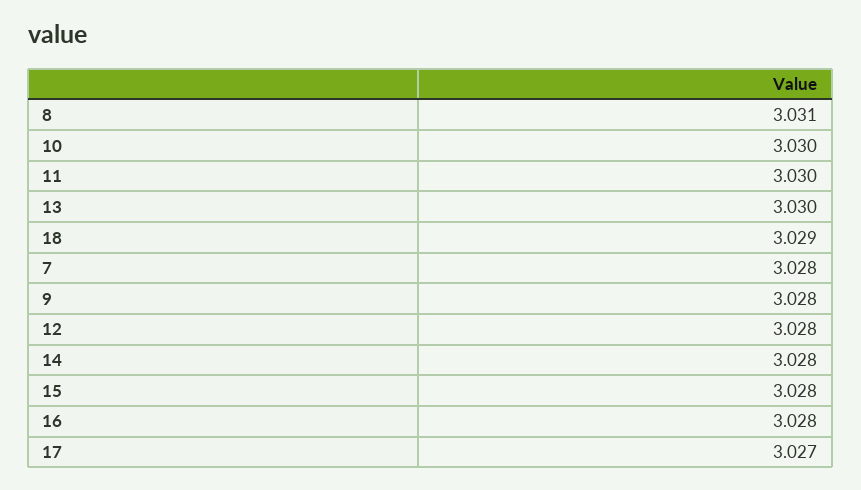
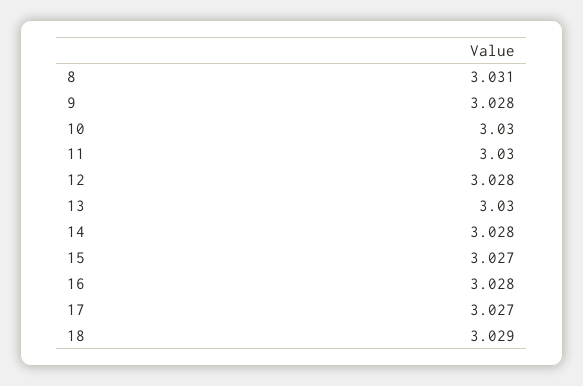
7: 3.028 -> none
15: 3.028 -> 3.027

